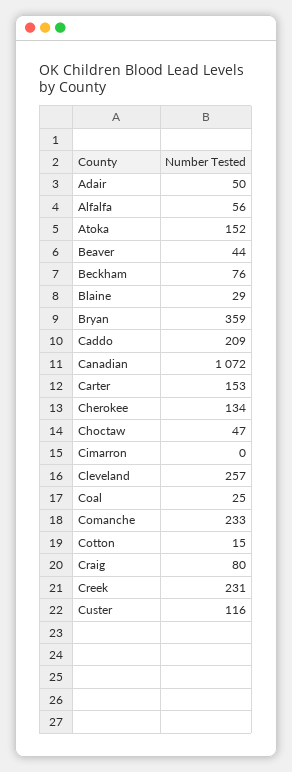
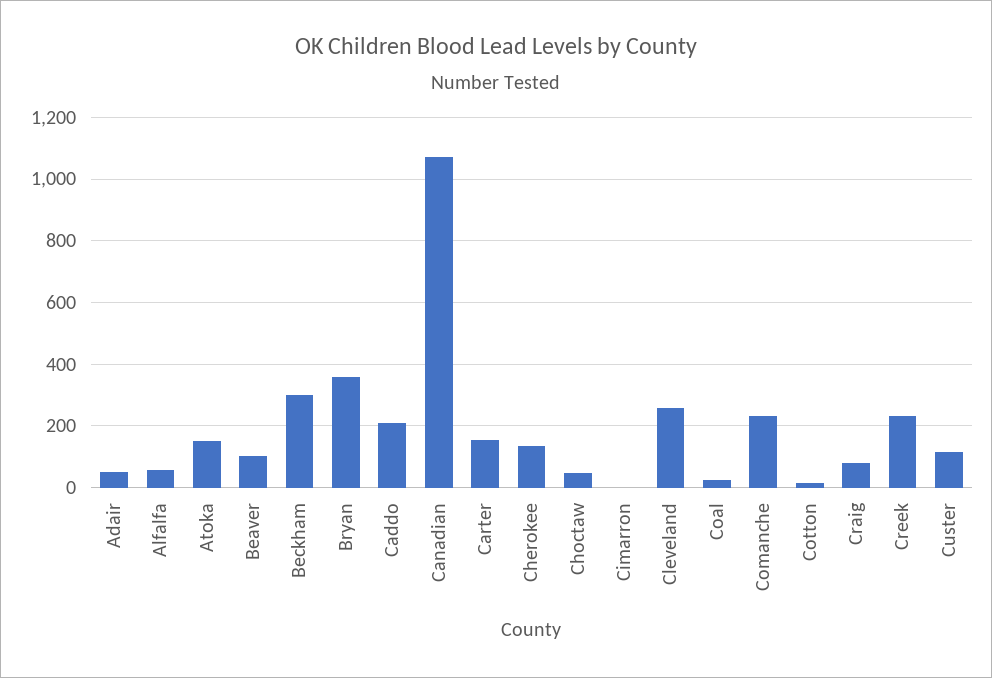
Beaver: 44 -> 100
Beckham: 76 -> 300
Blaine: 29 -> none

